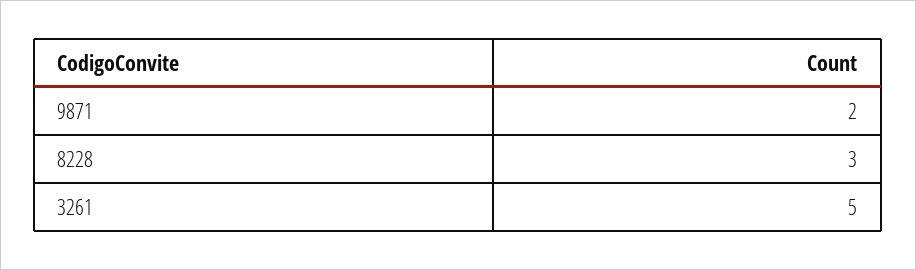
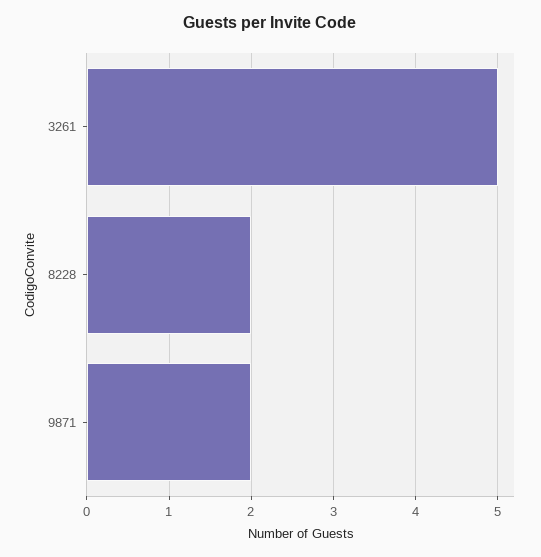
8228: 3 -> 2

